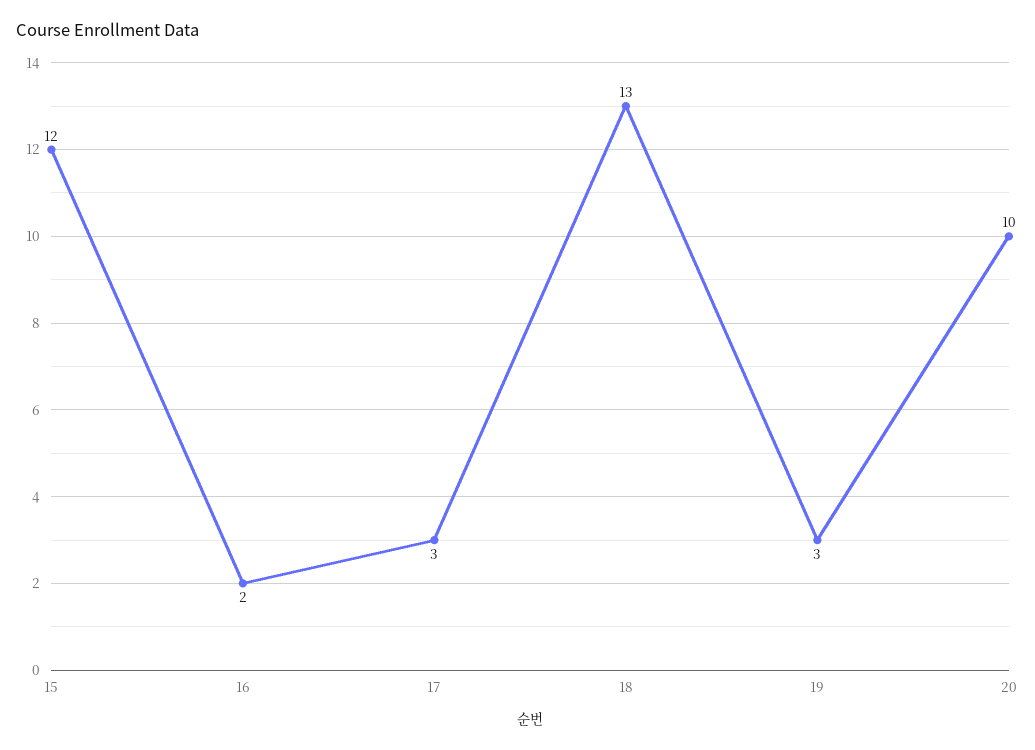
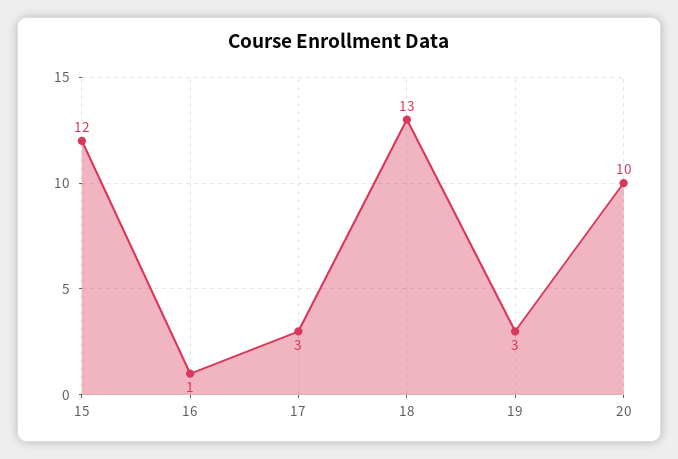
16: 2 -> 1

